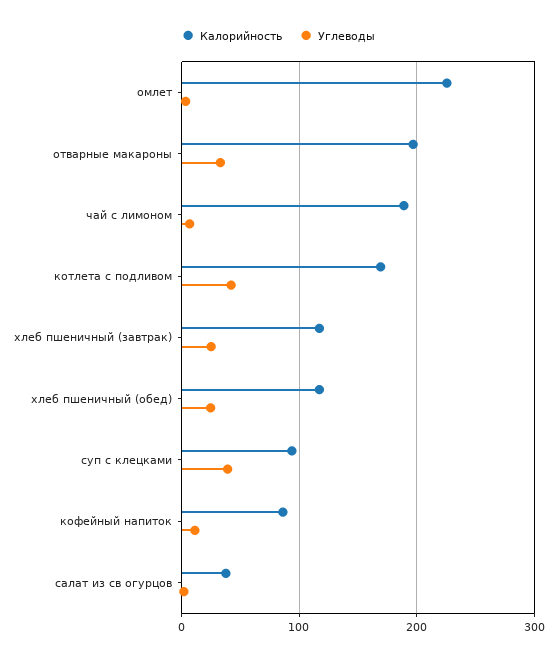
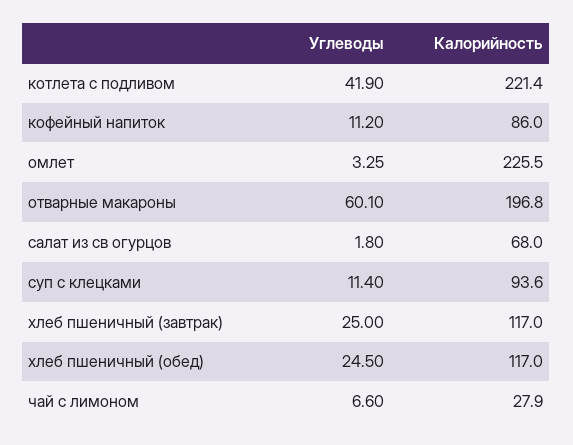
Углеводы, отварные макароны: 30 -> 60.1
Калорийность, чай с лимоном: 190 -> 27.9
Калорийность, котлета с подливом: 170 -> 221.4
Углеводы, суп с клецками: 40 -> 11.4
Калорийность, салат из св огурцов: 40 -> 68

